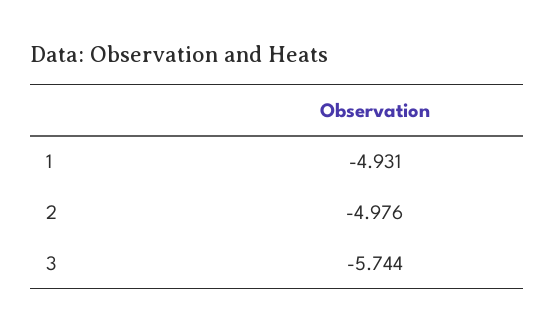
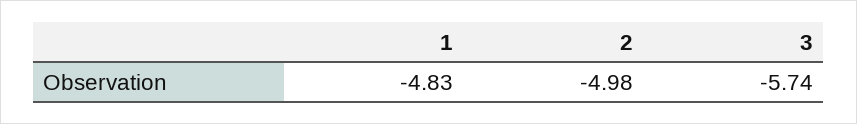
1: -4.931 -> -4.83

